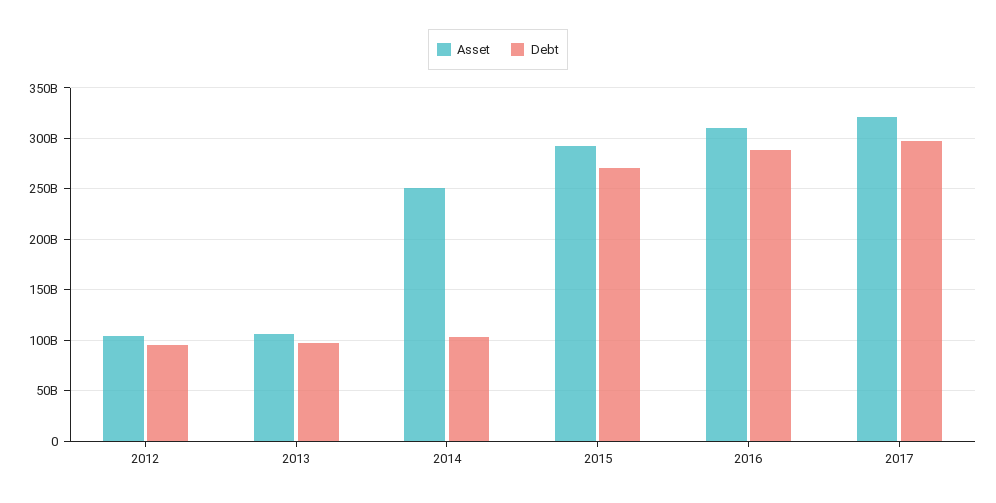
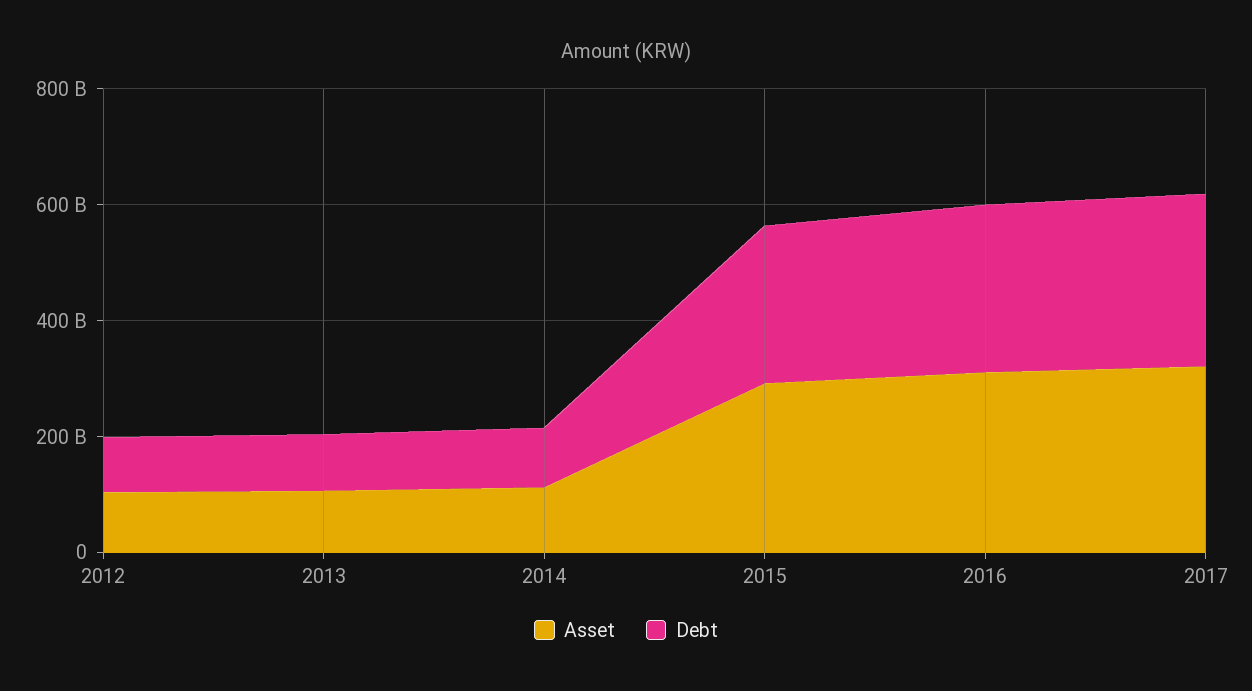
Asset, 2014: 250000000000 -> 100000000000

